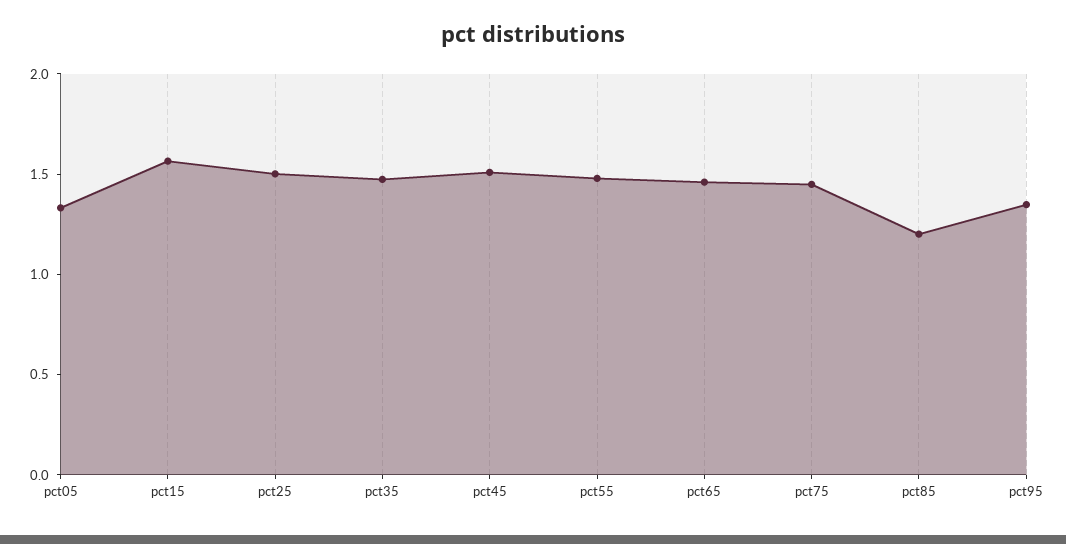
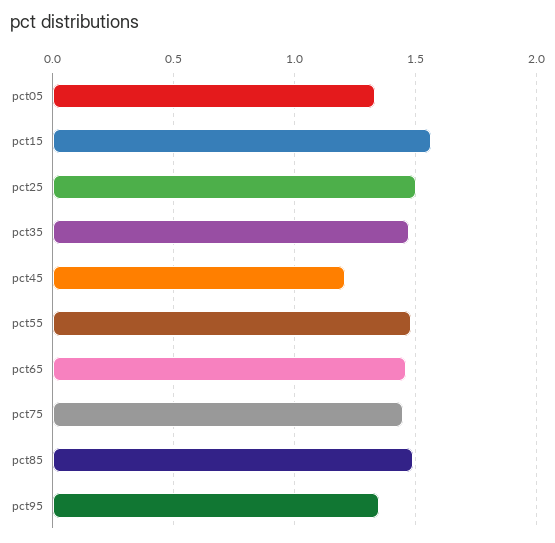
pct45: 1.5 -> 1.2
pct85: 1.2 -> 1.5

